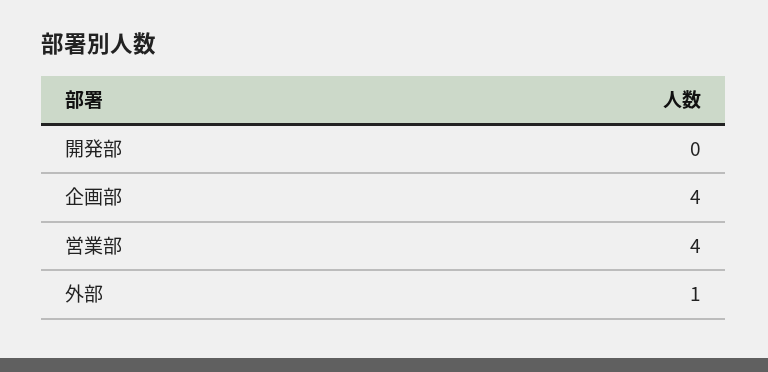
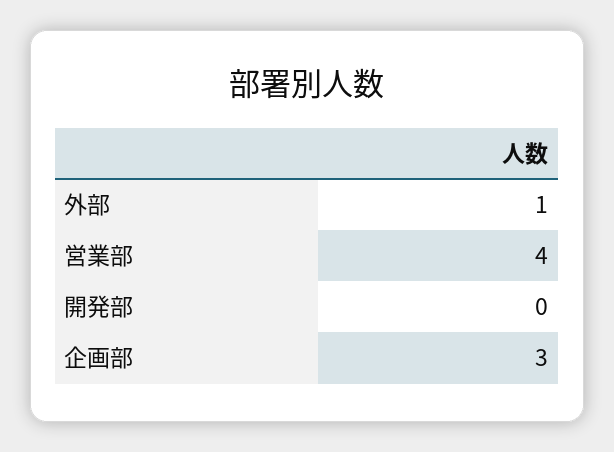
企画部: 4 -> 3

